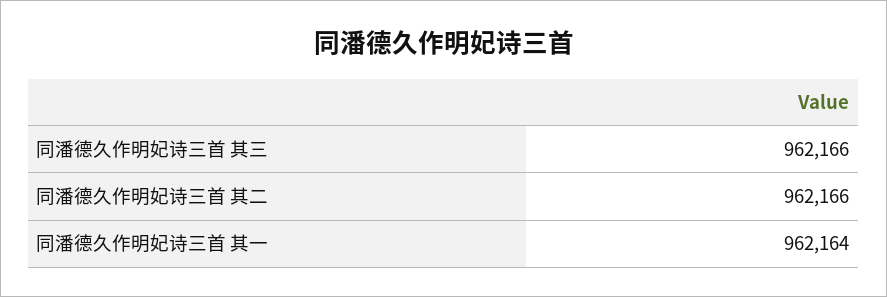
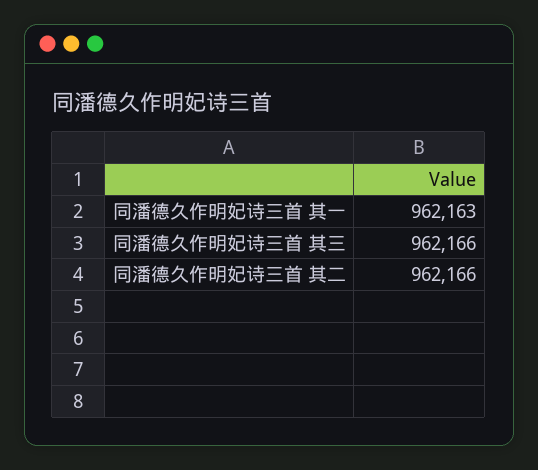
同潘德久作明妃诗三首 其一: 962164 -> 962163

